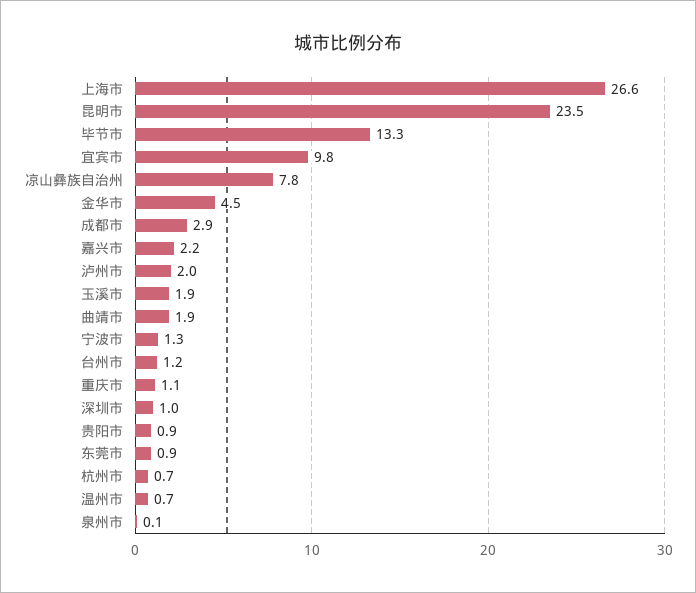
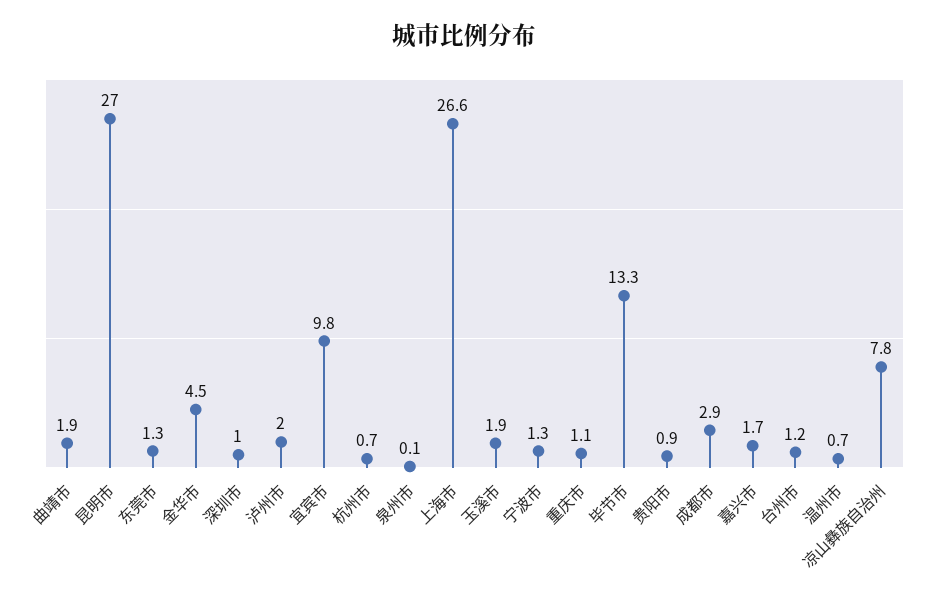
昆明市: 23.5 -> 27
嘉兴市: 2.2 -> 1.7
东莞市: 0.9 -> 1.3

